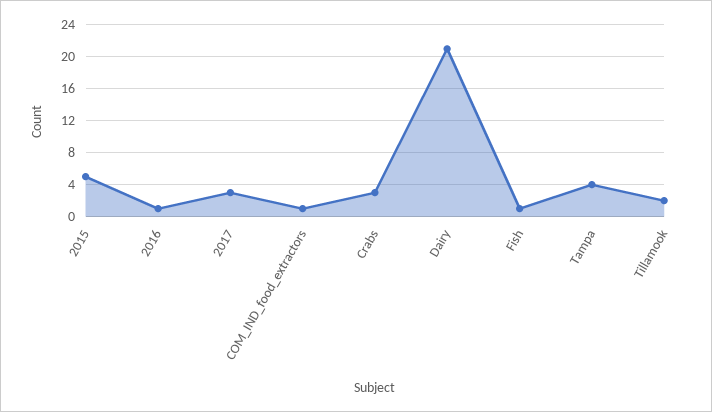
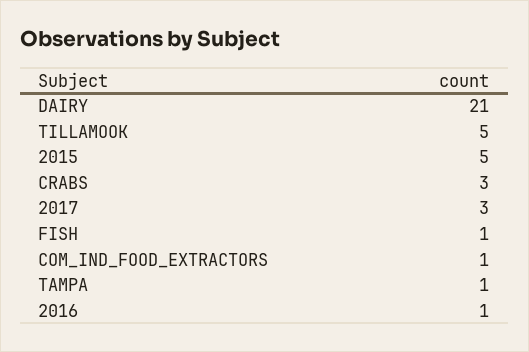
Tampa: 4 -> 1
Tillamook: 2 -> 5

